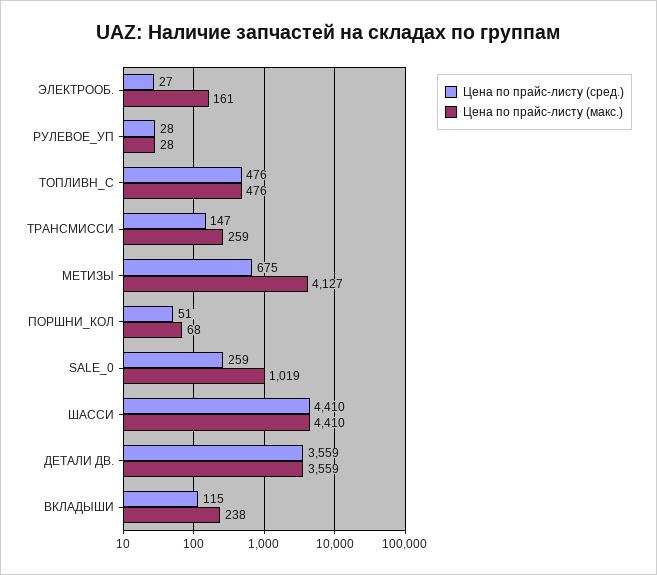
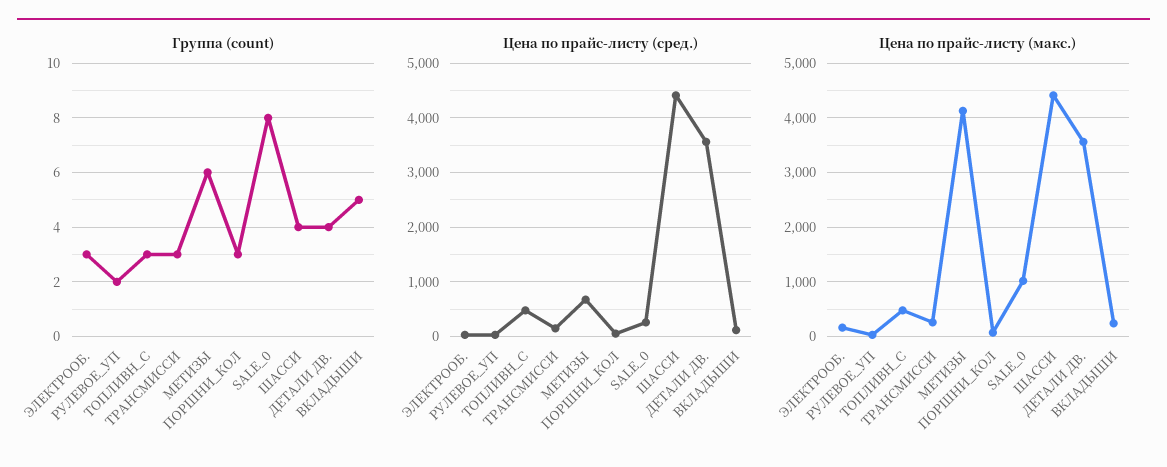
Группа (count), ЭЛЕКТРООБ.: none -> 3
Группа (count), РУЛЕВОЕ_УП: none -> 2
Группа (count), ТОПЛИВН_С: none -> 3
Группа (count), ТРАНСМИССИ: none -> 3
Группа (count), МЕТИЗЫ: none -> 6
Группа (count), ПОРШНИ_КОЛ: none -> 3
Группа (count), SALE_0: none -> 8
Группа (count), ШАССИ: none -> 4
Группа (count), ДЕТАЛИ ДВ.: none -> 4
Группа (count), ВКЛАДЫШИ: none -> 5

